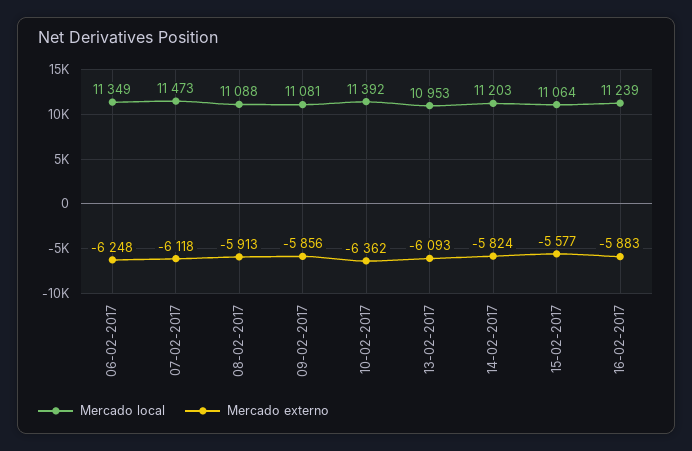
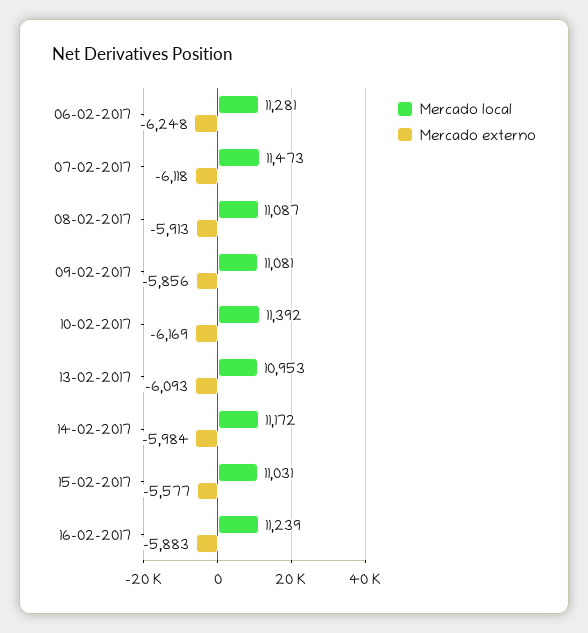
Mercado local, 06-02-2017: 11349 -> 11281
Mercado local, 08-02-2017: 11088 -> 11087
Mercado externo, 10-02-2017: -6362 -> -6169
Mercado local, 14-02-2017: 11203 -> 11172
Mercado externo, 14-02-2017: -5824 -> -5984
Mercado local, 15-02-2017: 11064 -> 11031

